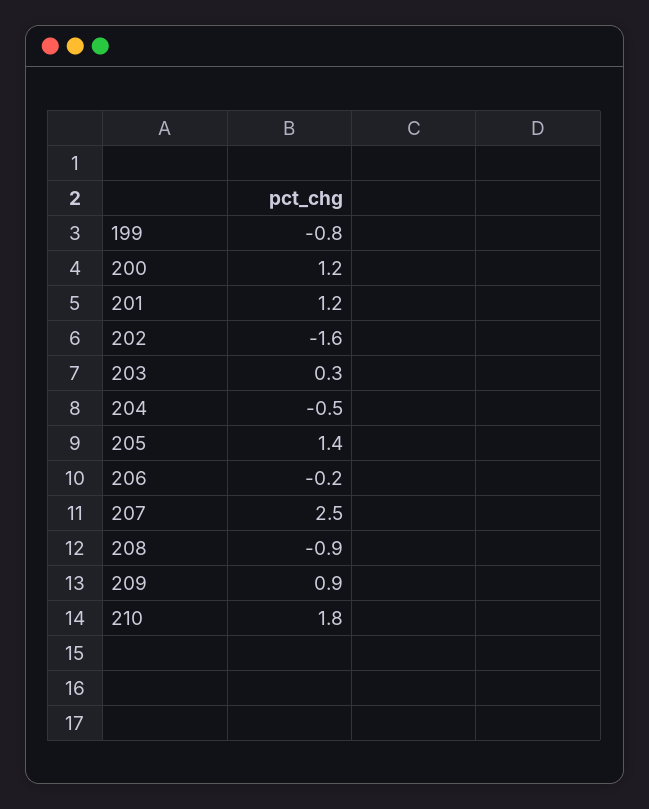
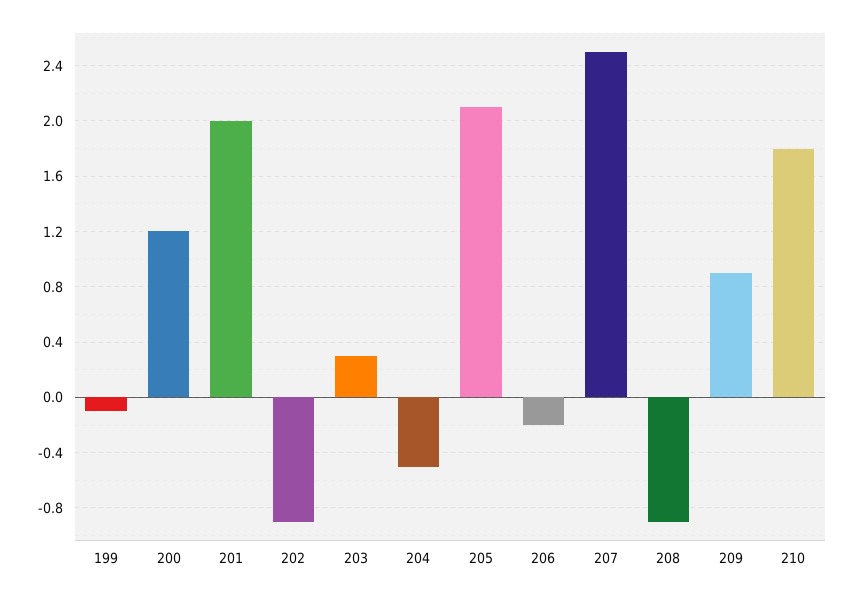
199: -0.8 -> -0.1
201: 1.2 -> 2
202: -1.6 -> -0.9
205: 1.4 -> 2.1

